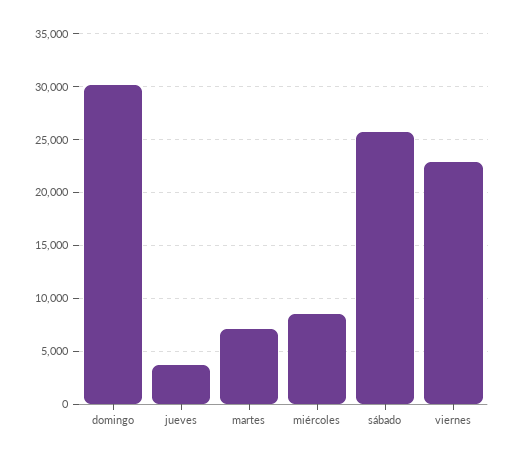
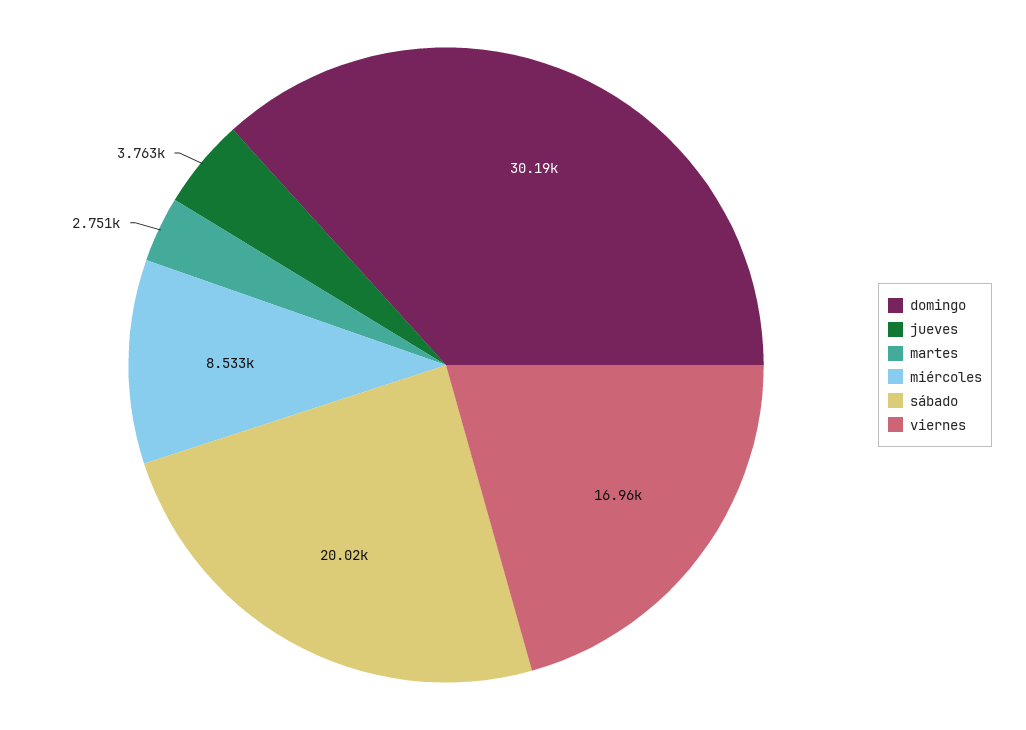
martes: 7000 -> 2751
sábado: 26000 -> 20020
viernes: 23000 -> 16960

